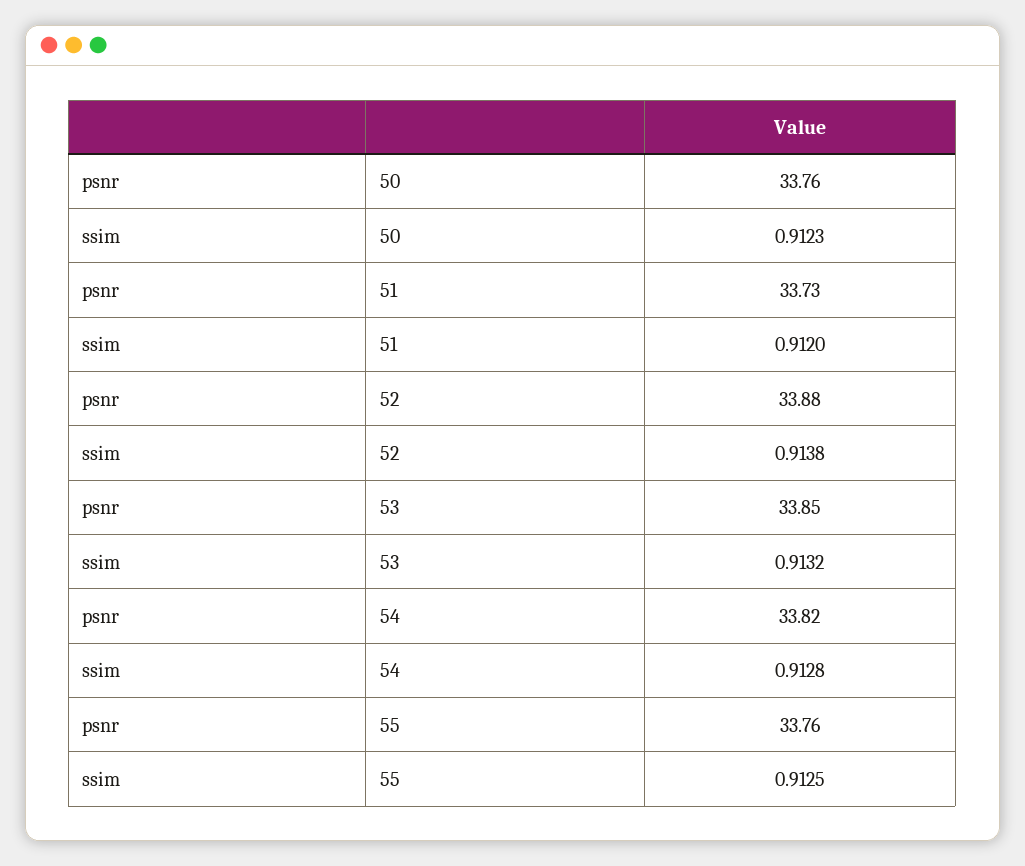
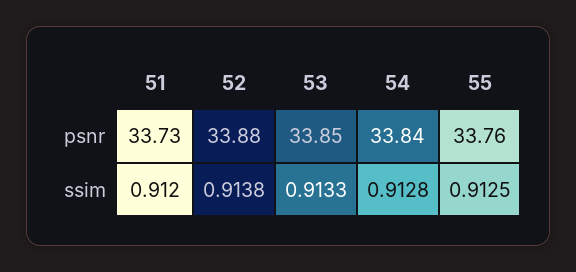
psnr, 50: 33.76 -> none
ssim, 50: 0.9123 -> none
ssim, 53: 0.9132 -> 0.9133
psnr, 54: 33.82 -> 33.84

